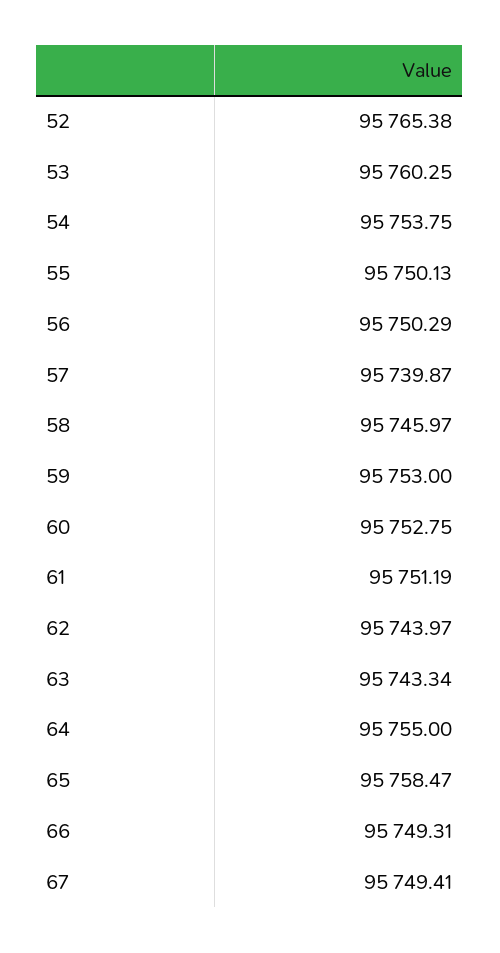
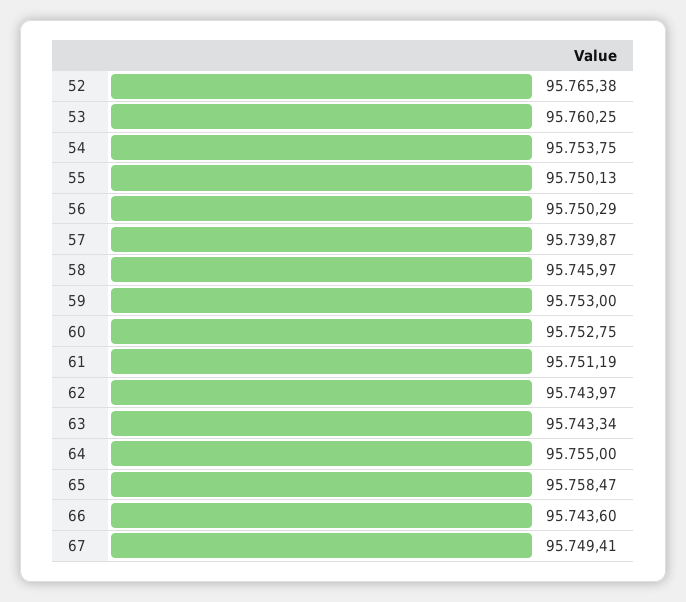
66: 95749.31 -> 95743.6

